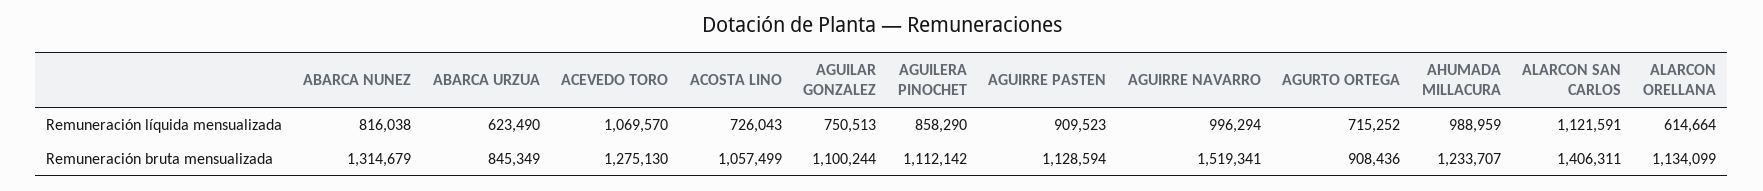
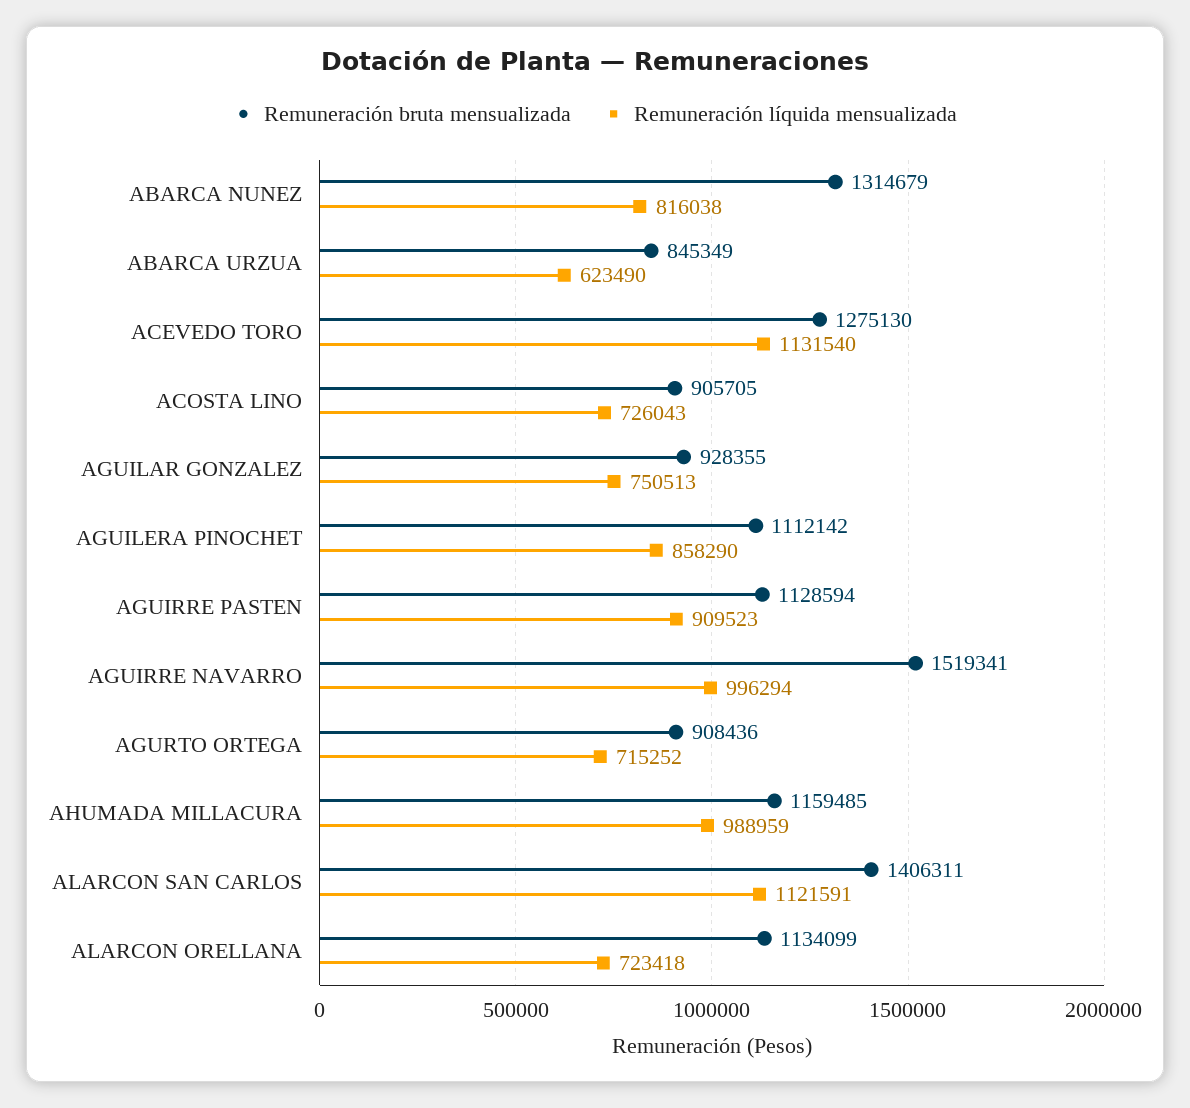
Remuneración líquida mensualizada, ACEVEDO TORO: 1069570 -> 1131540
Remuneración líquida mensualizada, ALARCON ORELLANA: 614664 -> 723418
Remuneración bruta mensualizada, ACOSTA LINO: 1057499 -> 905705
Remuneración bruta mensualizada, AGUILAR GONZALEZ: 1100244 -> 928355
Remuneración bruta mensualizada, AHUMADA MILLACURA: 1233707 -> 1159485

